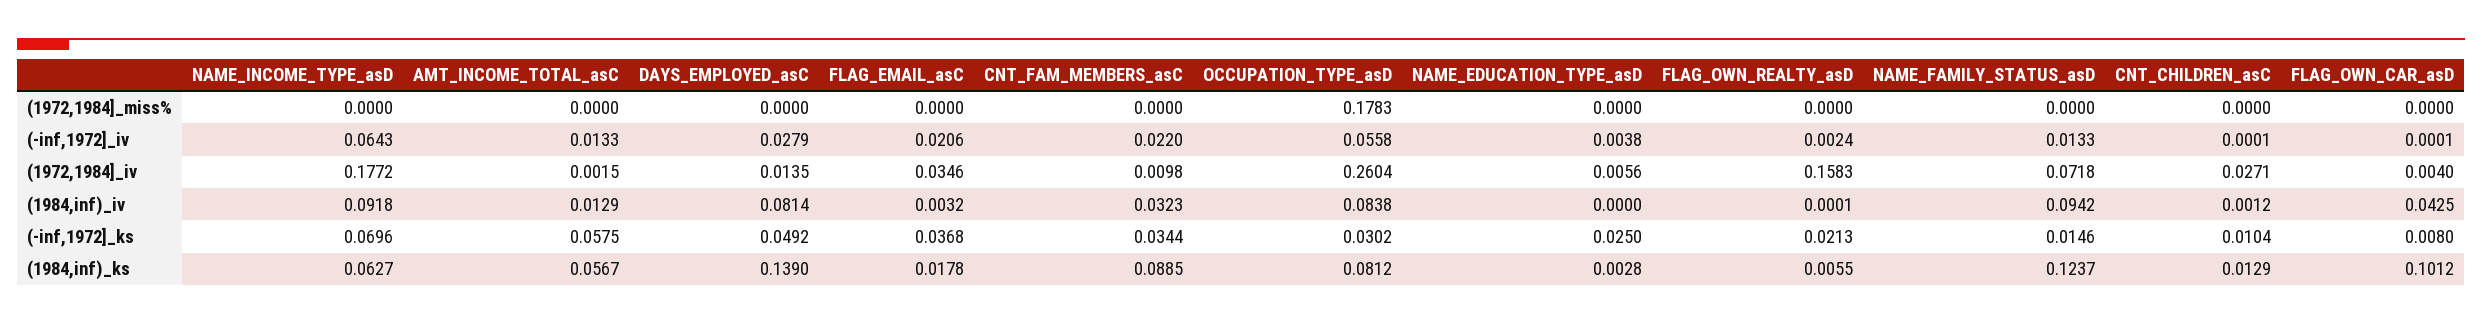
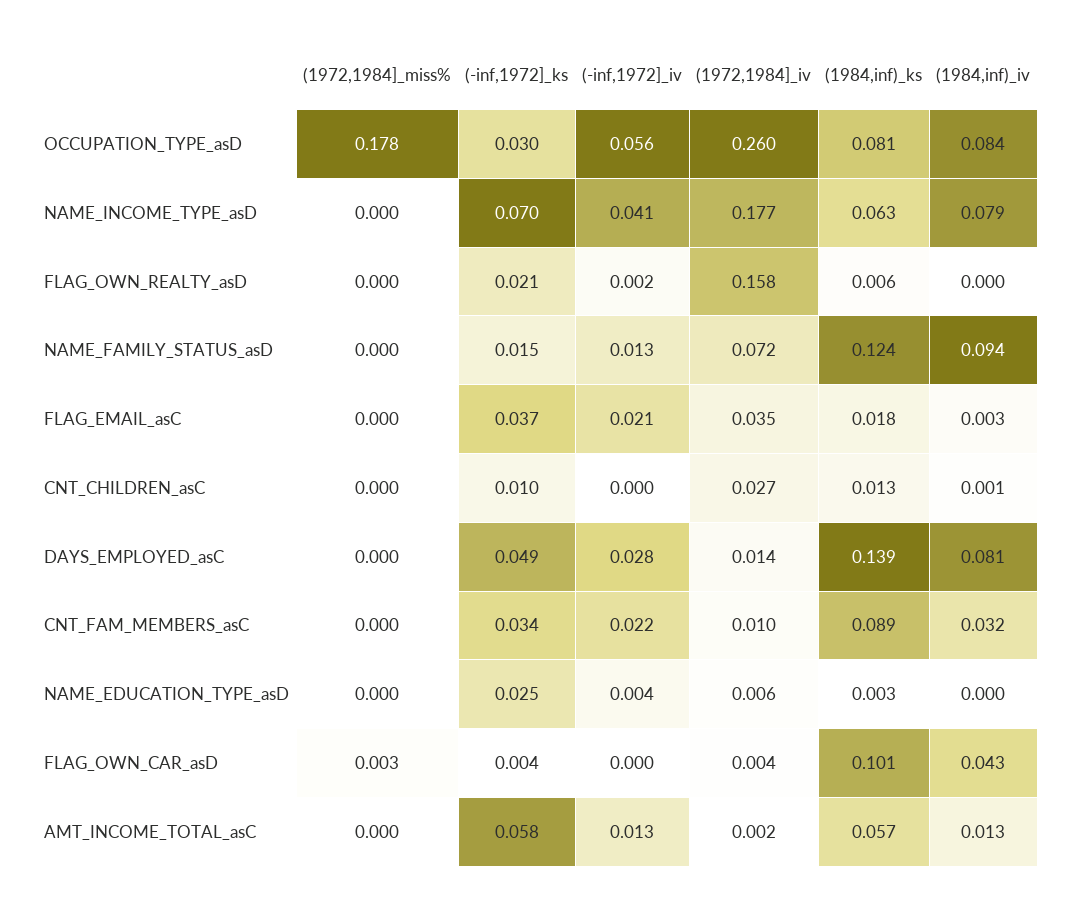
FLAG_OWN_CAR_asD, (1972,1984]_miss%: 0 -> 0.003
NAME_INCOME_TYPE_asD, (-inf,1972]_iv: 0.0643 -> 0.041
NAME_INCOME_TYPE_asD, (1984,inf)_iv: 0.0918 -> 0.079
FLAG_OWN_CAR_asD, (-inf,1972]_ks: 0.008 -> 0.004

